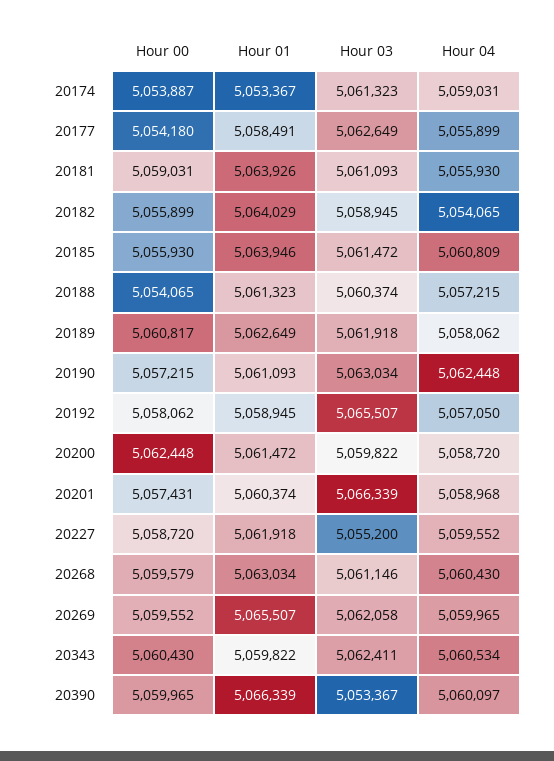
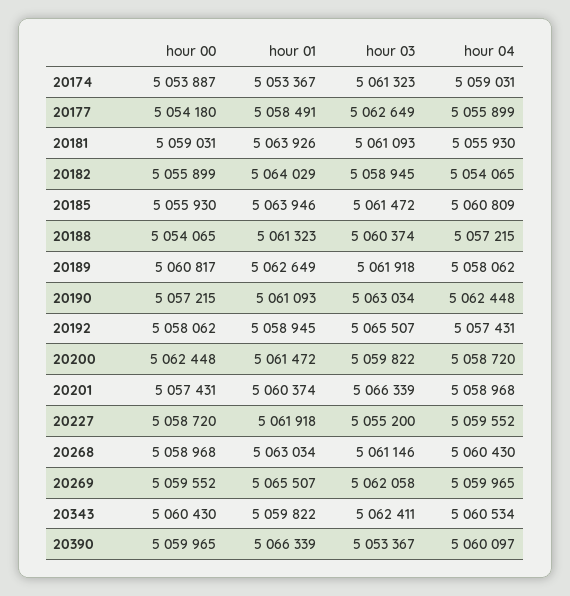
Hour 04, 20192: 5057050 -> 5057431
Hour 00, 20268: 5059579 -> 5058968

